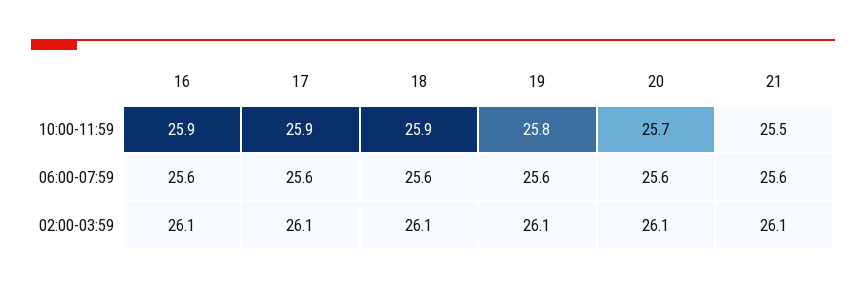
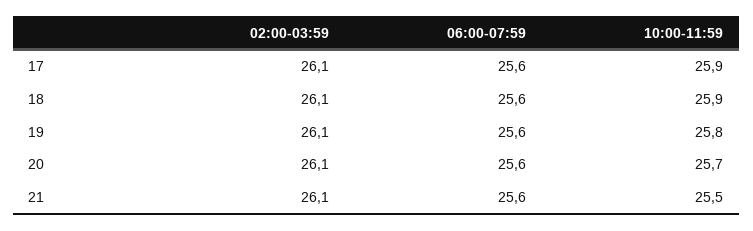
16, 10:00-11:59: 25.9 -> none
16, 06:00-07:59: 25.6 -> none
16, 02:00-03:59: 26.1 -> none

